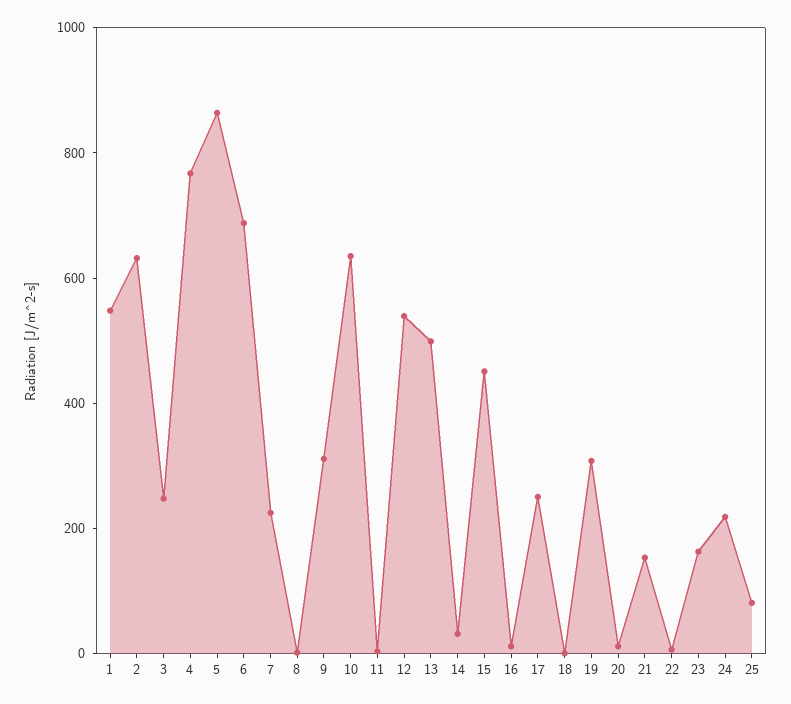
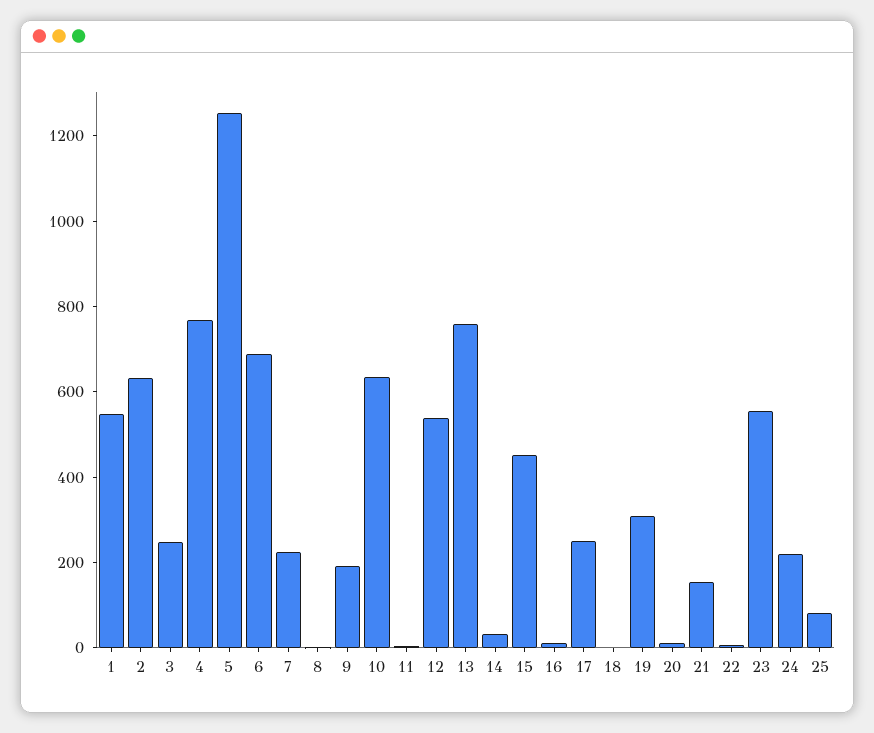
5: 850 -> 1250
9: 300 -> 200
13: 500 -> 750
23: 150 -> 550

